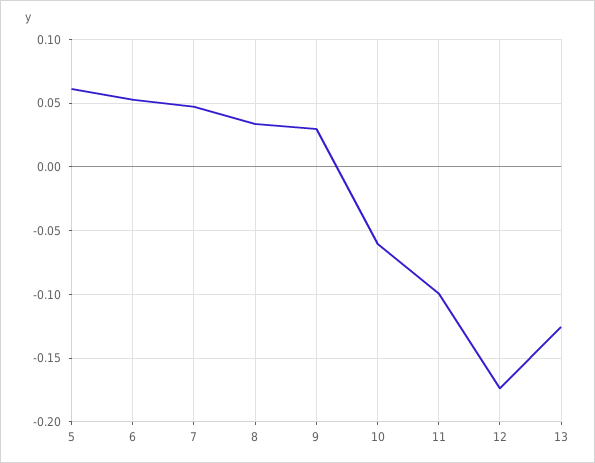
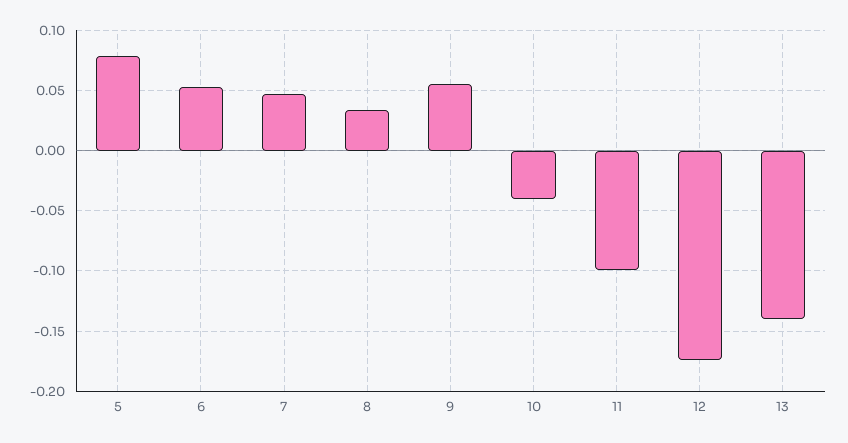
5: 0.06 -> 0.08
9: 0.03 -> 0.055
10: -0.06 -> -0.04
13: -0.125 -> -0.14

